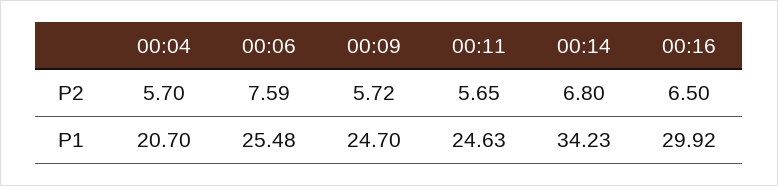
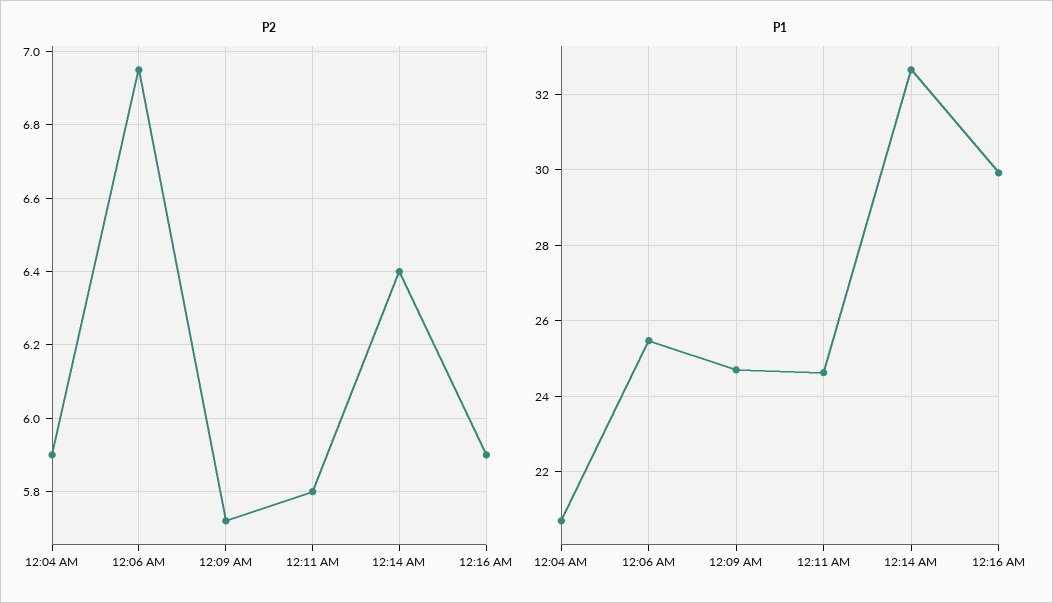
P2, 00:04: 5.7 -> 5.9
P2, 00:06: 7.59 -> 6.95
P2, 00:11: 5.65 -> 5.8
P2, 00:14: 6.8 -> 6.4
P2, 00:16: 6.5 -> 5.9
P1, 00:14: 34.23 -> 32.6

